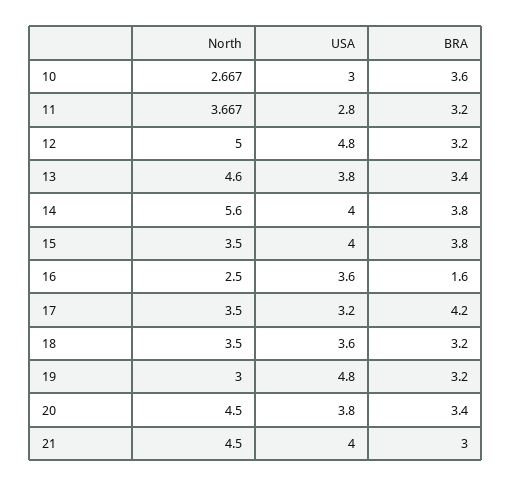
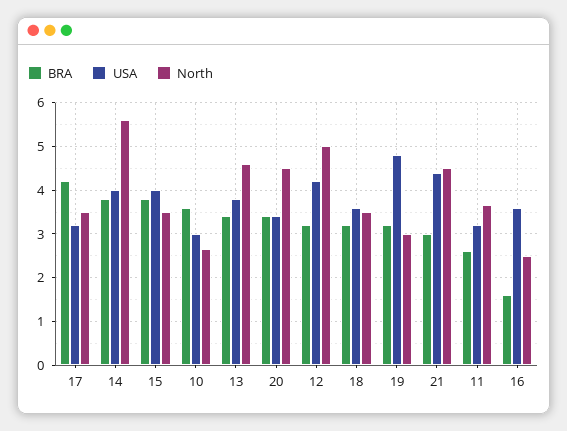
USA, 11: 2.8 -> 3.2
BRA, 11: 3.2 -> 2.6
USA, 12: 4.8 -> 4.2
USA, 20: 3.8 -> 3.4
USA, 21: 4 -> 4.4

